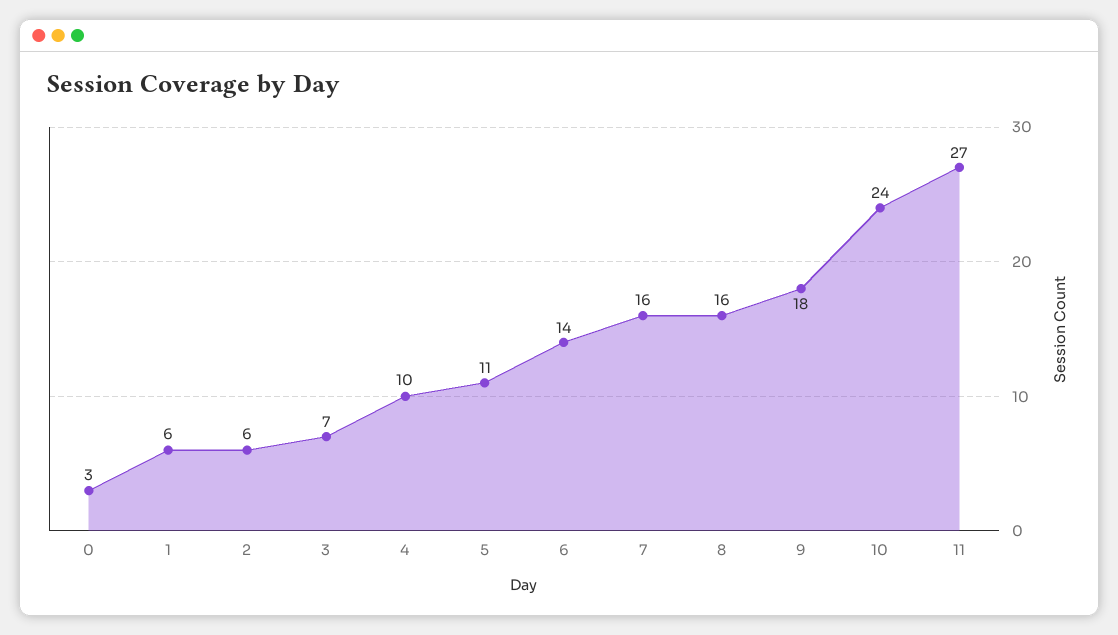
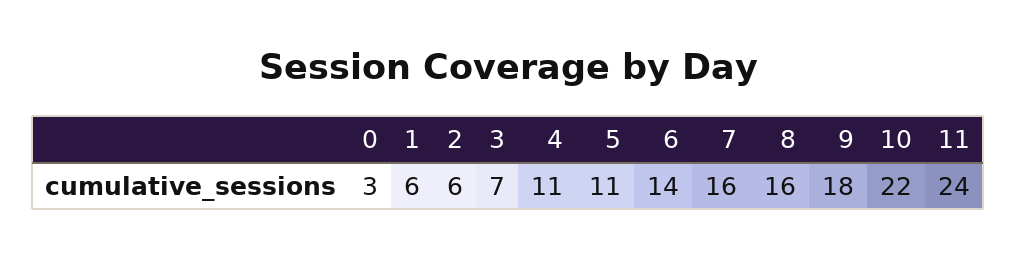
4: 10 -> 11
10: 24 -> 22
11: 27 -> 24

